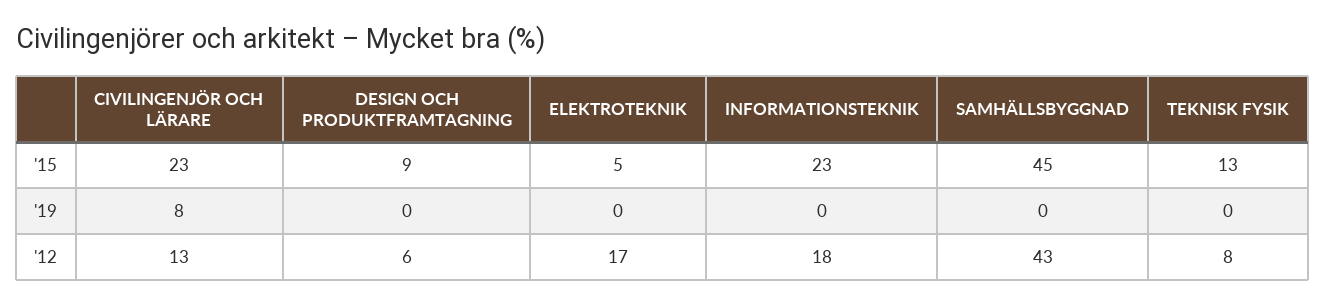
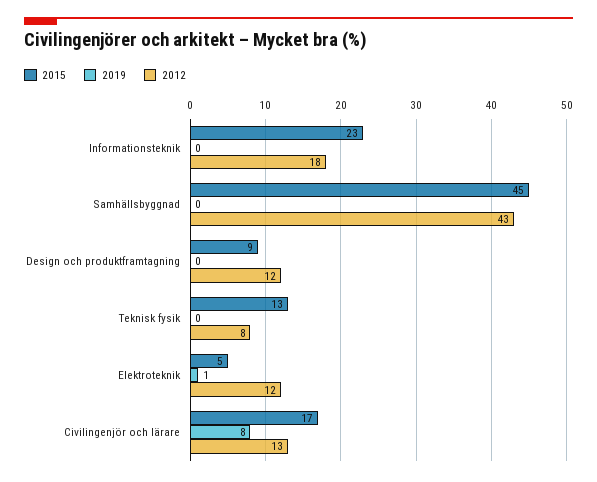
'15, CIVILINGENJÖR OCH LÄRARE: 23 -> 17
'19, ELEKTROTEKNIK: 0 -> 1
'12, DESIGN OCH PRODUKTFRAMTAGNING: 6 -> 12
'12, ELEKTROTEKNIK: 17 -> 12

